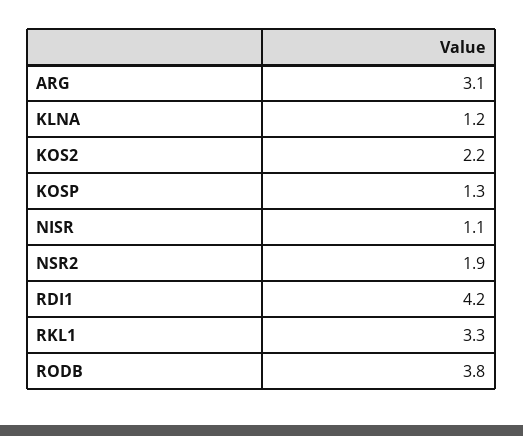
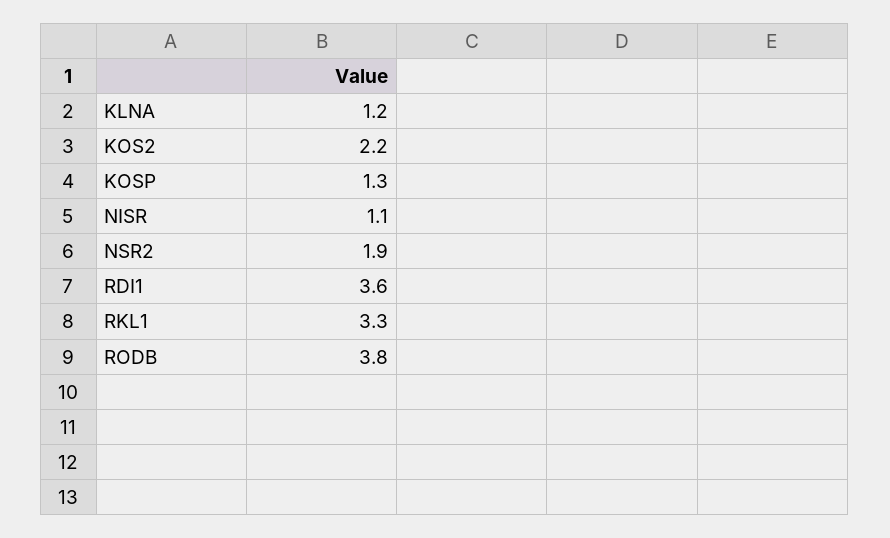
ARG: 3.1 -> none
RDI1: 4.2 -> 3.6

